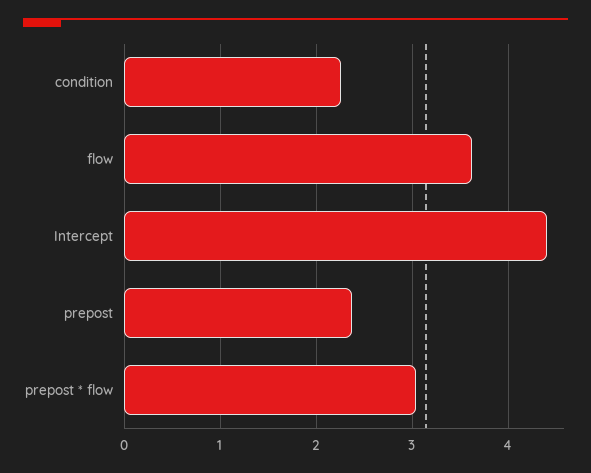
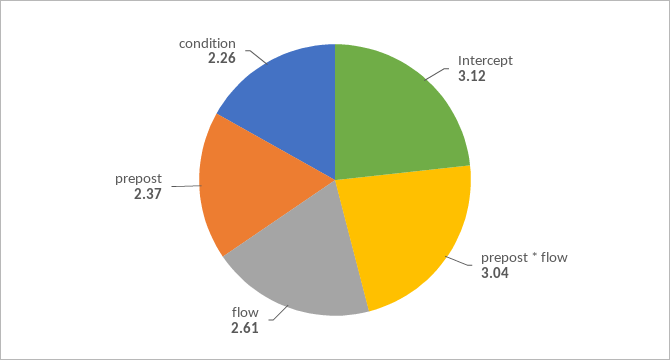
flow: 3.6 -> 2.61
Intercept: 4.4 -> 3.12

